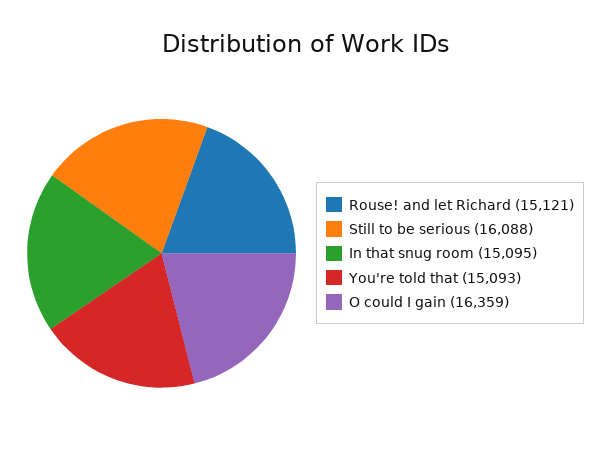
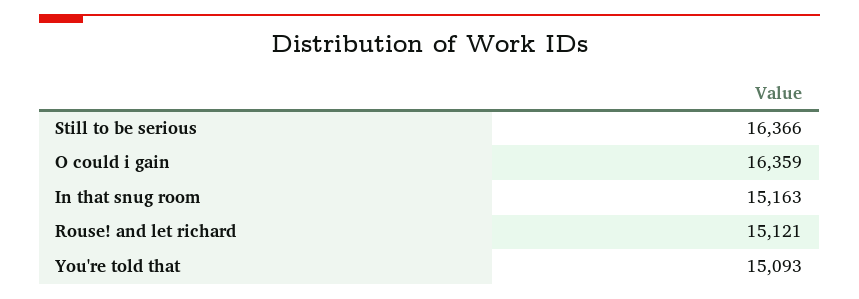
Still to be serious: 16088 -> 16366
In that snug room: 15095 -> 15163

